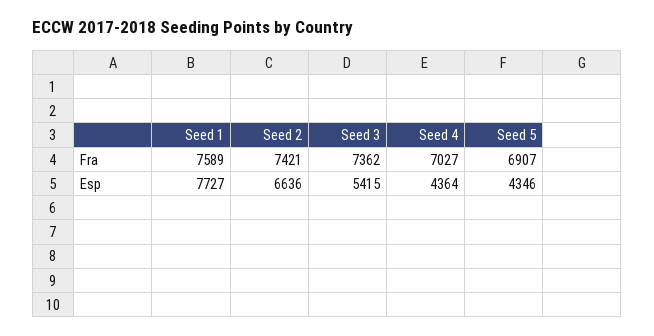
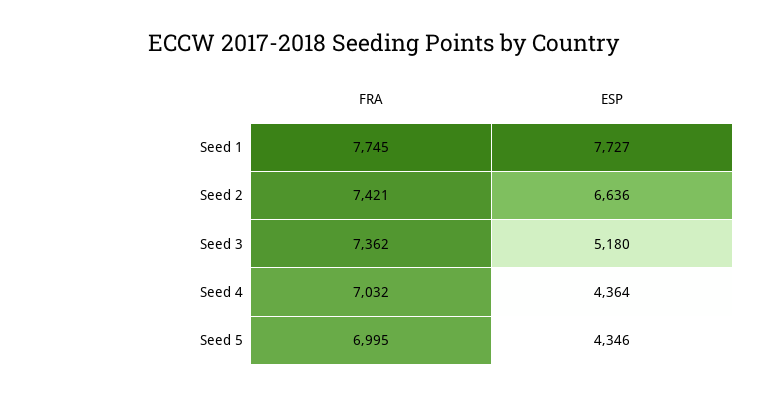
Seed 1, Fra: 7589 -> 7745
Seed 4, Fra: 7027 -> 7032
Seed 5, Fra: 6907 -> 6995
Seed 3, Esp: 5415 -> 5180

